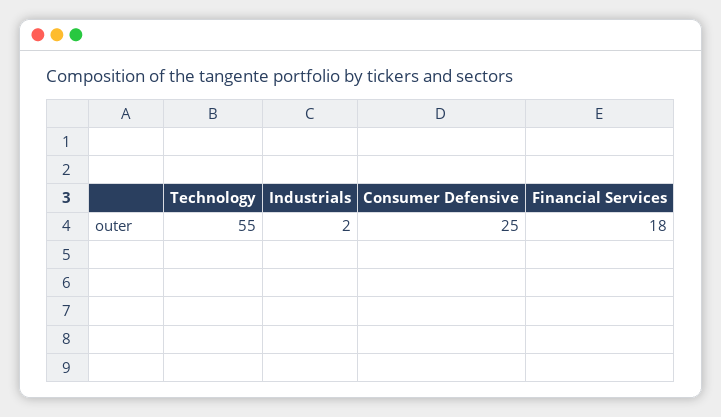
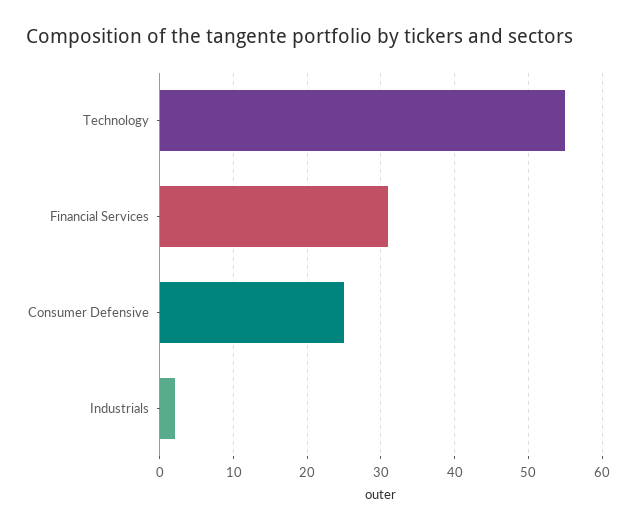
Financial Services: 18 -> 31

